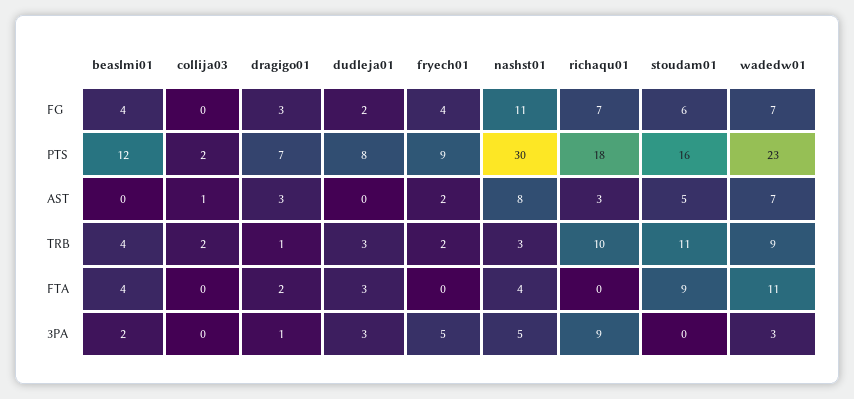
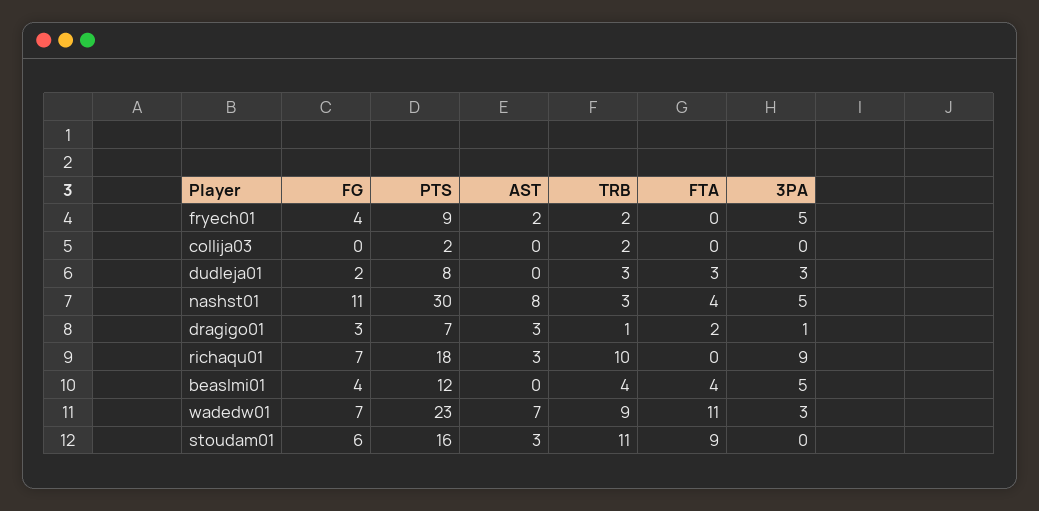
collija03, AST: 1 -> 0
stoudam01, AST: 5 -> 3
beaslmi01, 3PA: 2 -> 5

